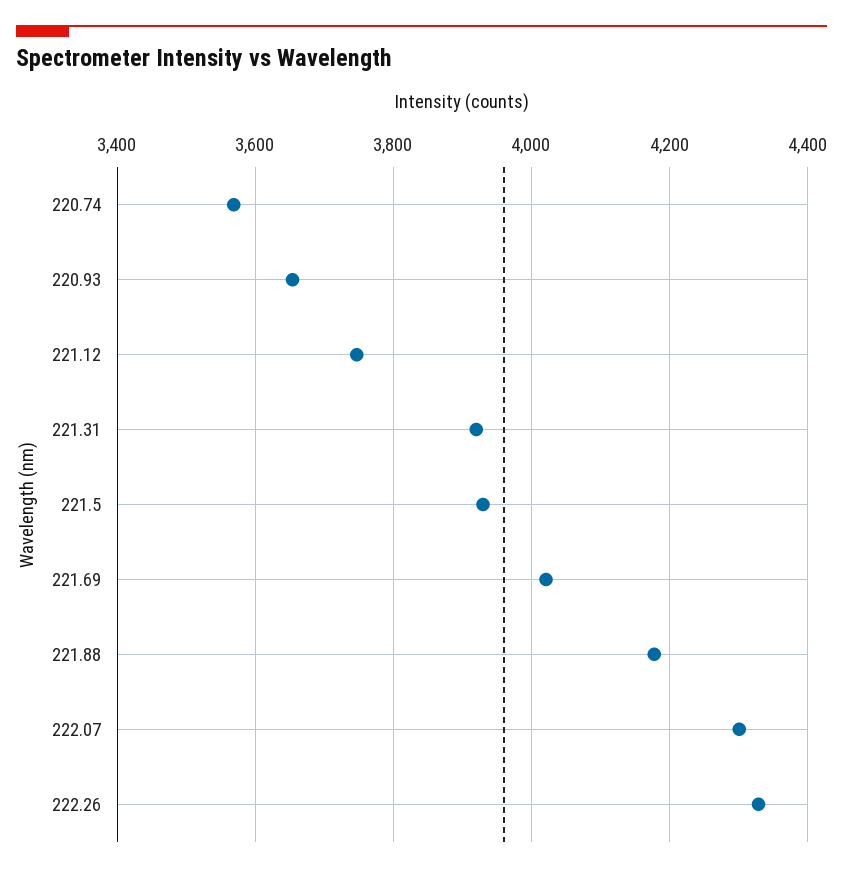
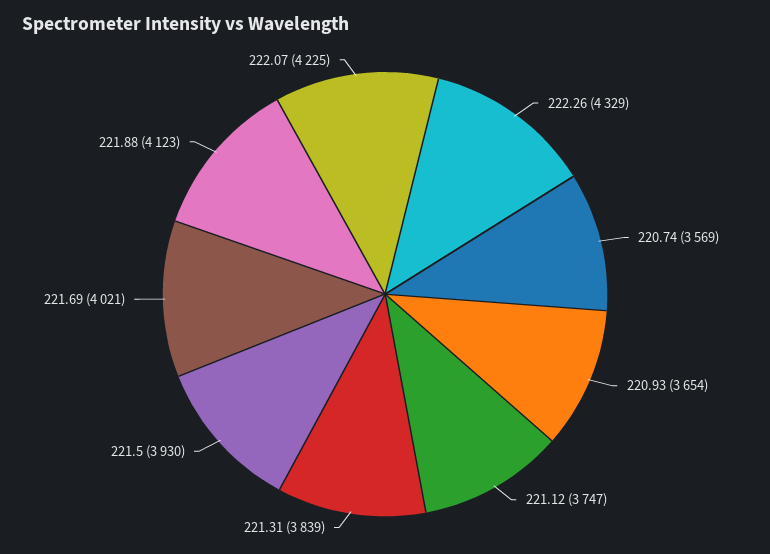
221.31: 3920 -> 3839
221.88: 4180 -> 4123
222.07: 4300 -> 4225

